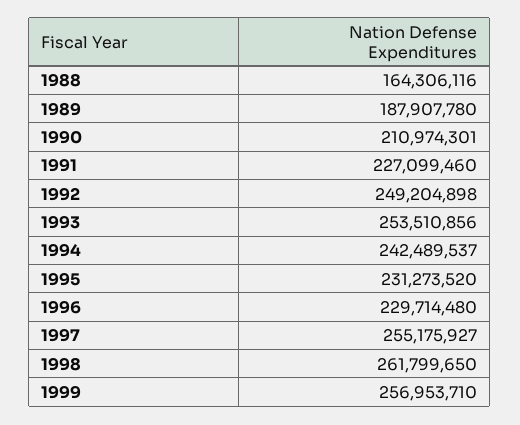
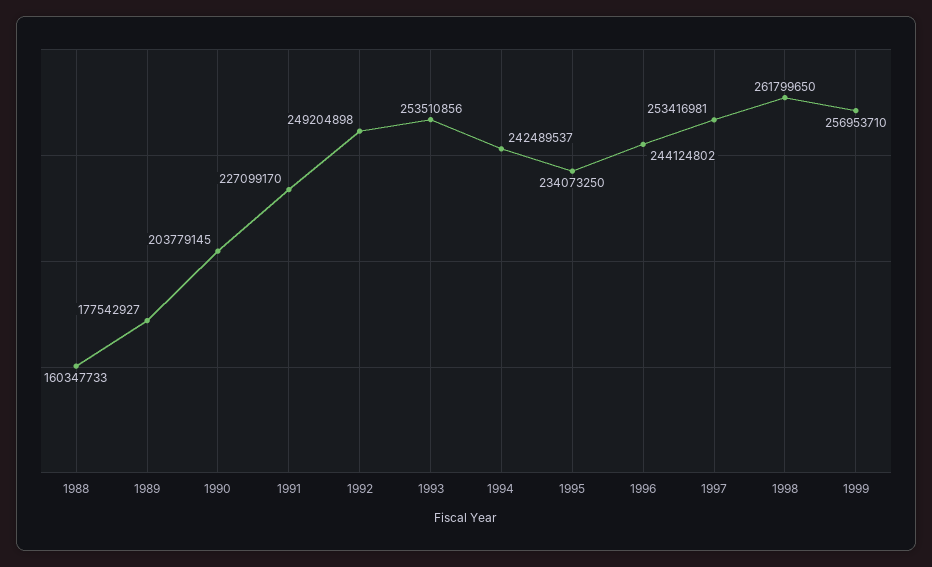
1988: 164306116 -> 160347733
1989: 187907780 -> 177542927
1990: 210974301 -> 203779145
1991: 227099460 -> 227099170
1995: 231273520 -> 234073250
1996: 229714480 -> 244124802
1997: 255175927 -> 253416981

